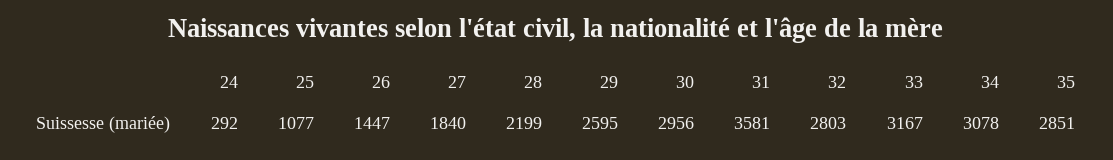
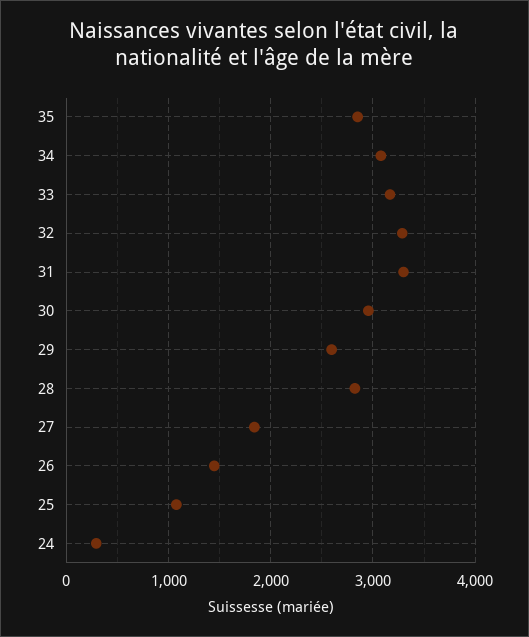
28: 2199 -> 2800
31: 3581 -> 3300
32: 2803 -> 3300

